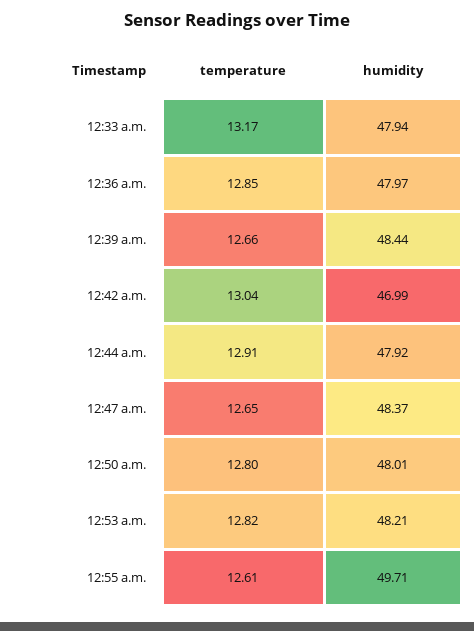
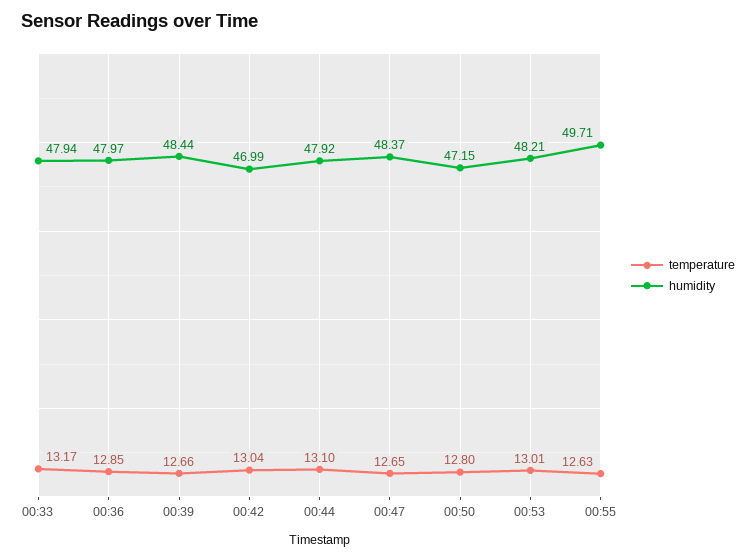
temperature, 12:44 a.m.: 12.91 -> 13.1
humidity, 12:50 a.m.: 48.01 -> 47.15
temperature, 12:53 a.m.: 12.82 -> 13.01
temperature, 12:55 a.m.: 12.61 -> 12.63

